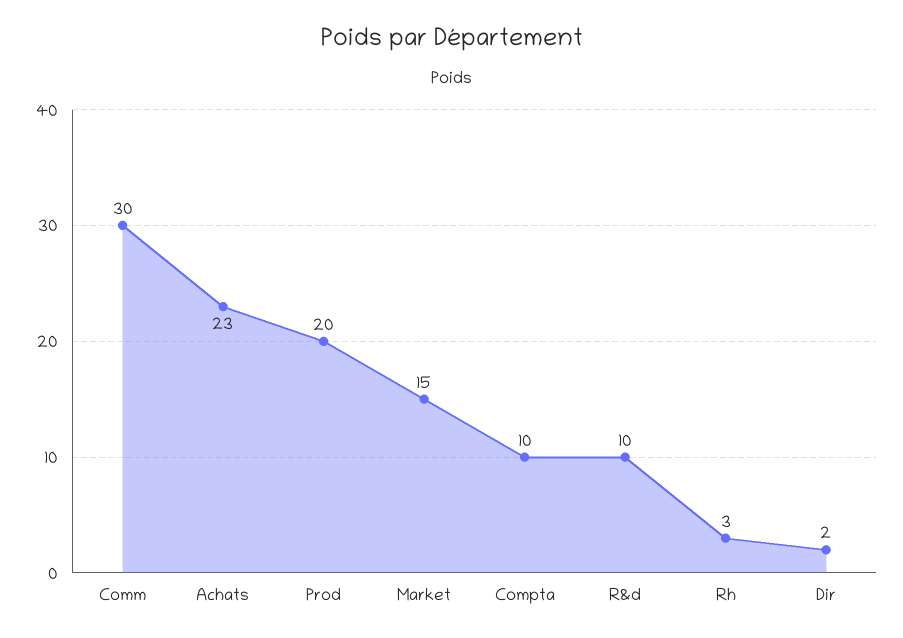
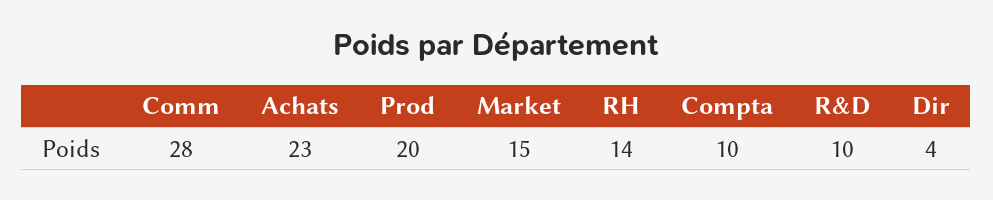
Comm: 30 -> 28
Rh: 3 -> 14
Dir: 2 -> 4

